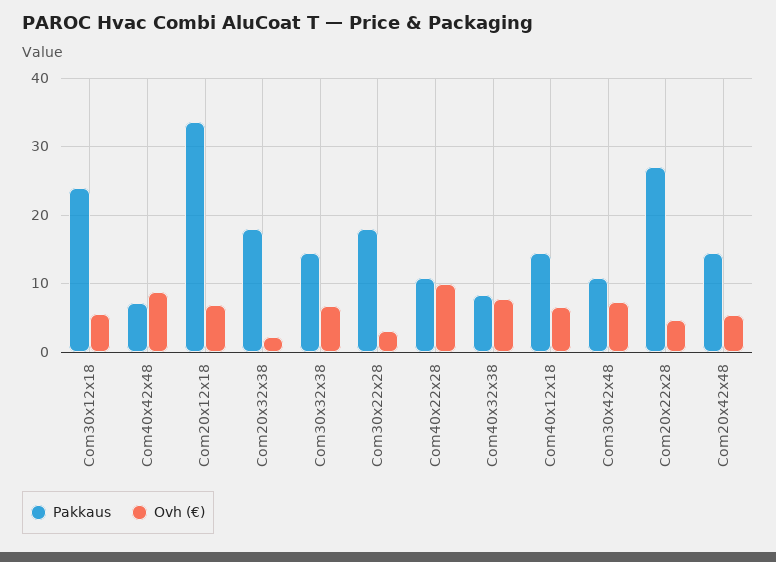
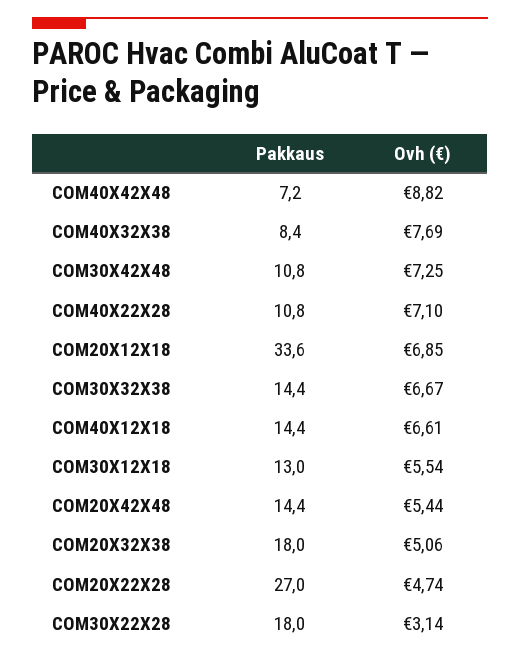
Pakkaus, Com30x12x18: 24 -> 13
Ovh (€), Com20x32x38: 2 -> 5.06
Ovh (€), Com40x22x28: 10 -> 7.1

